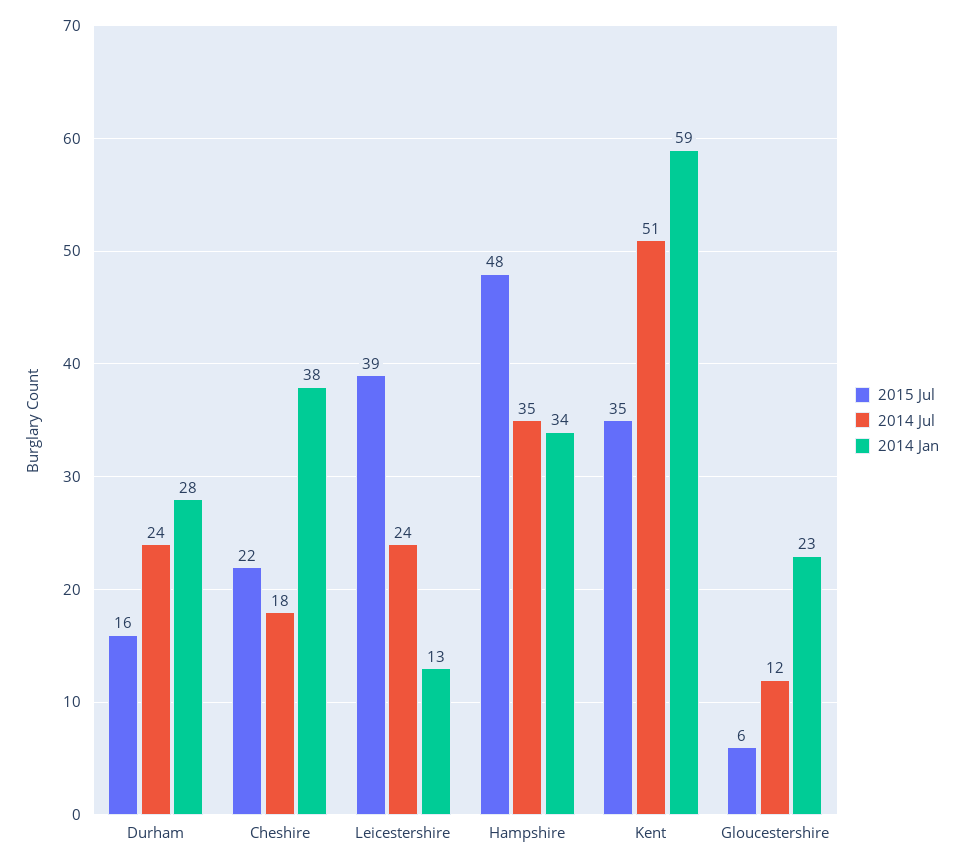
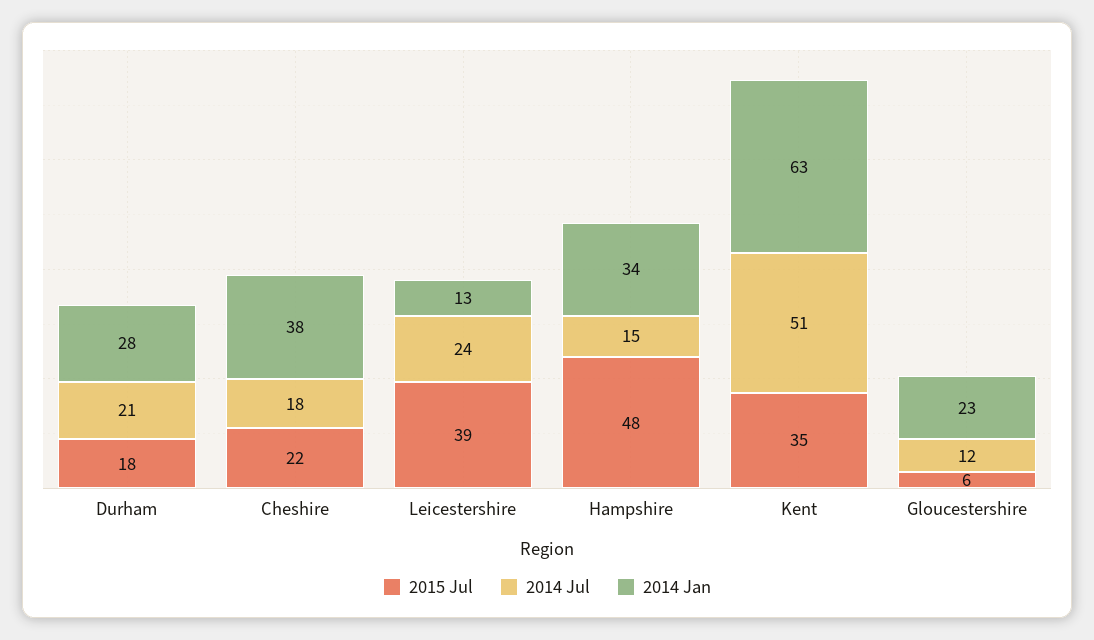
2015 Jul, Durham: 16 -> 18
2014 Jul, Durham: 24 -> 21
2014 Jul, Hampshire: 35 -> 15
2014 Jan, Kent: 59 -> 63

